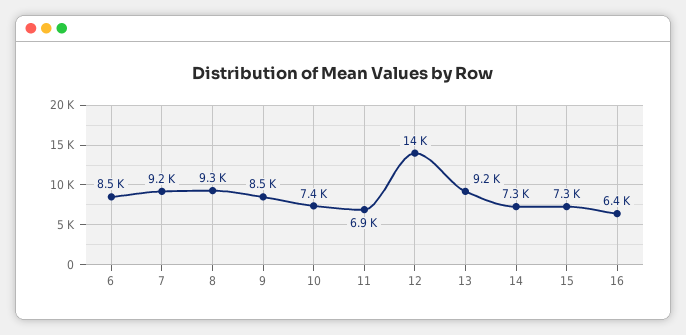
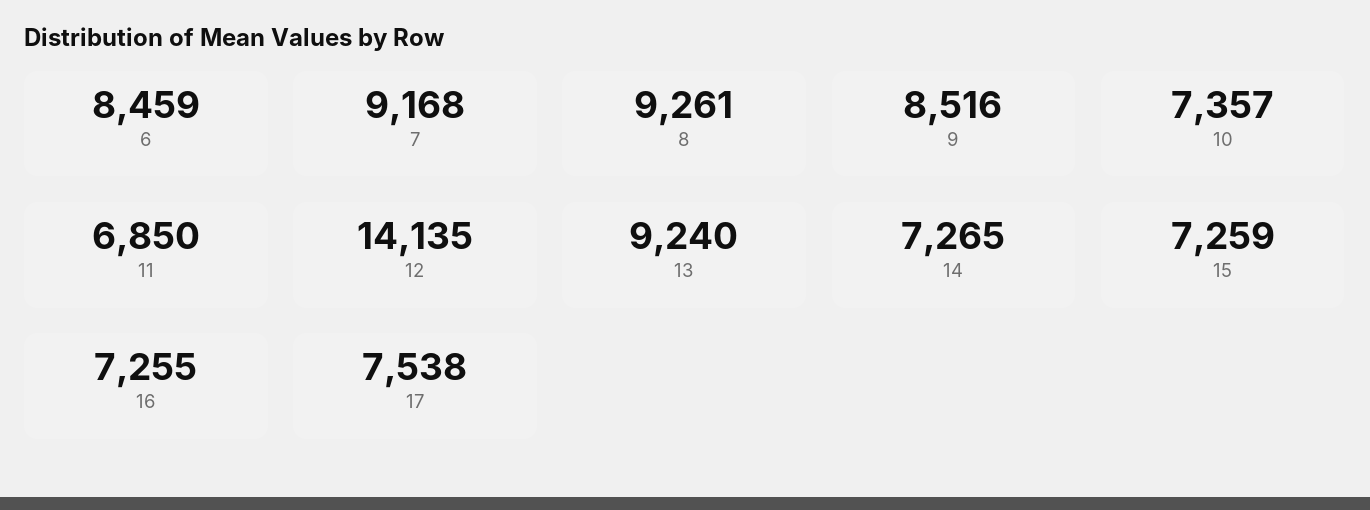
16: 6400 -> 7255
17: none -> 7538

